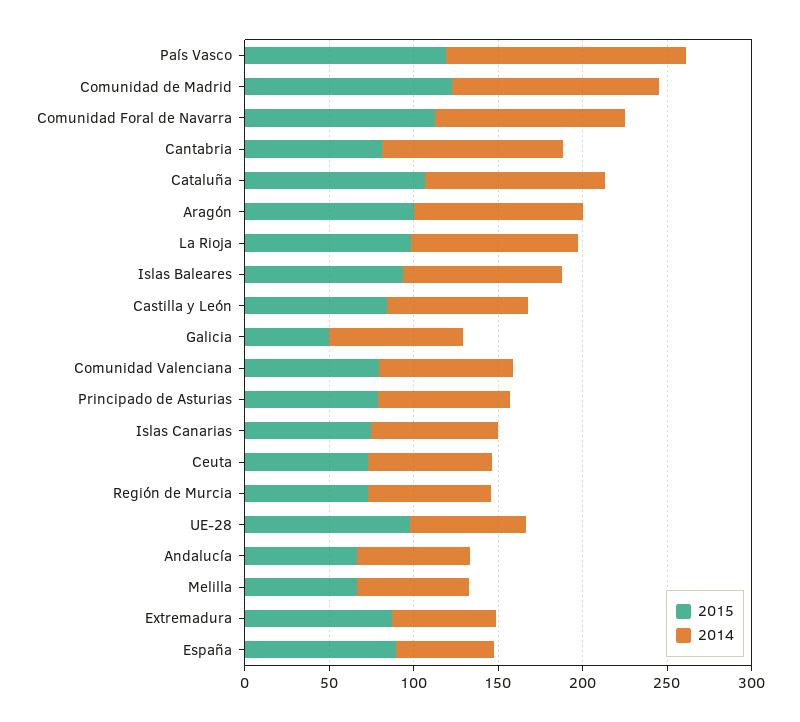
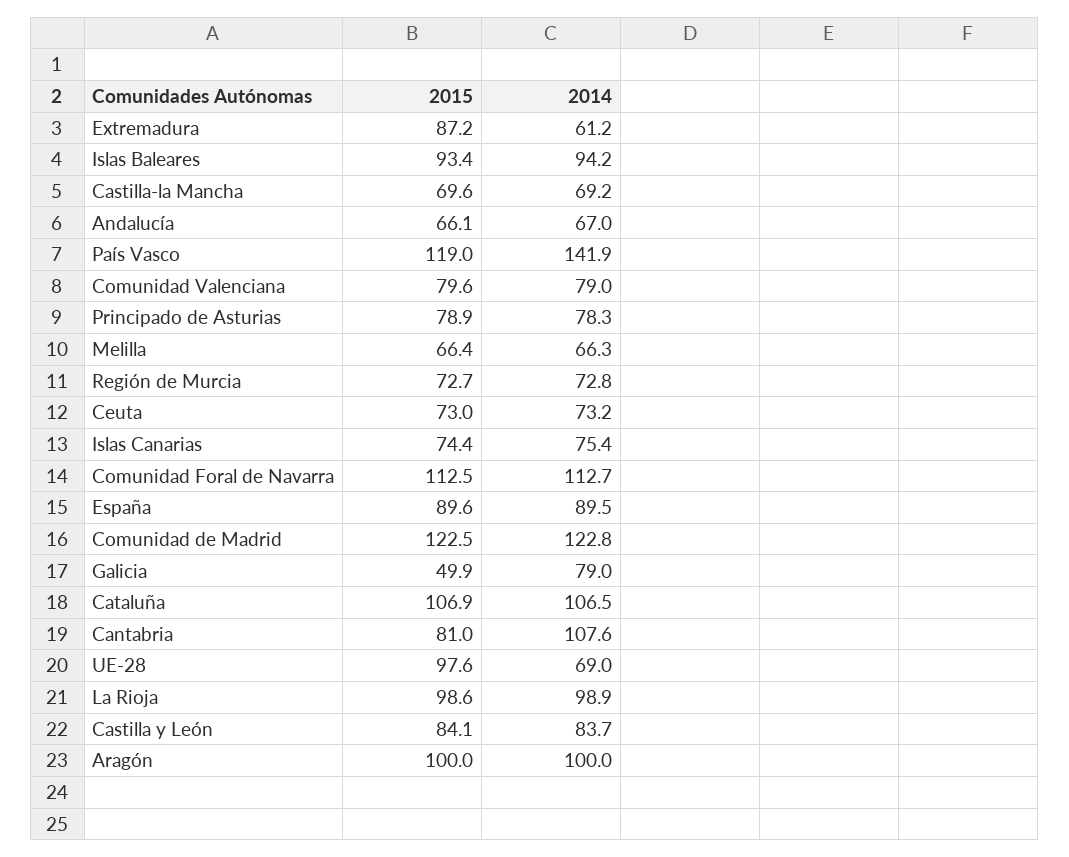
2014, España: 60 -> 89.5
2015, Castilla-la Mancha: none -> 69.6
2014, Castilla-la Mancha: none -> 69.2

